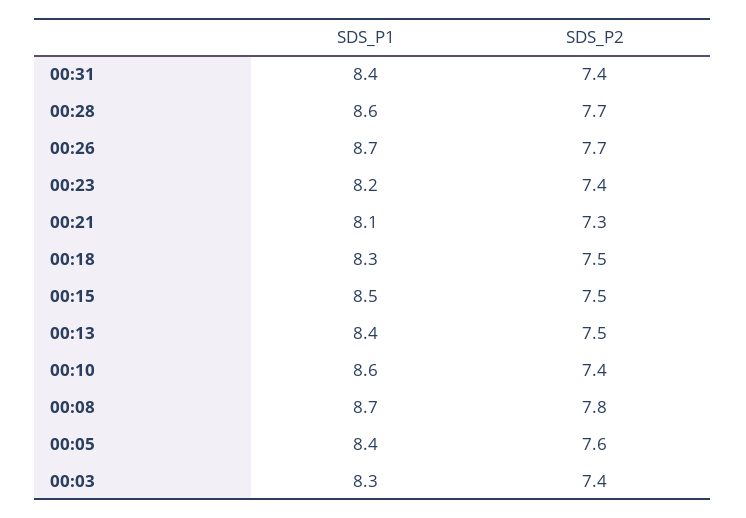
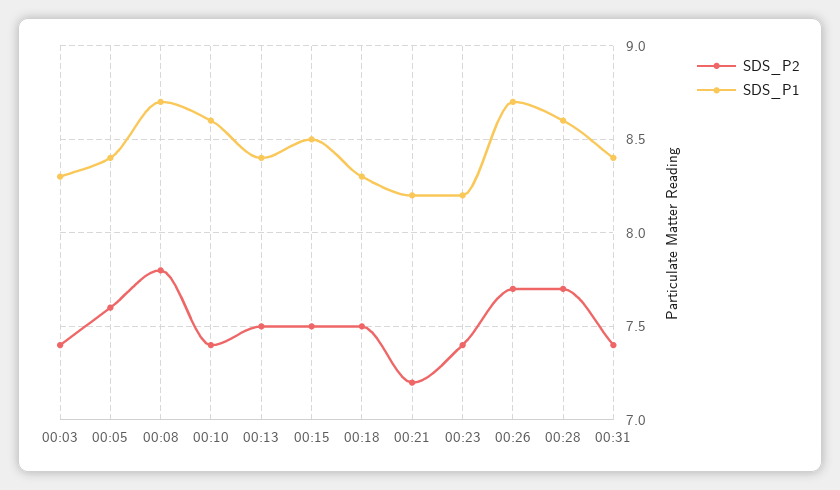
SDS_P1, 00:21: 8.1 -> 8.2
SDS_P2, 00:21: 7.3 -> 7.2

